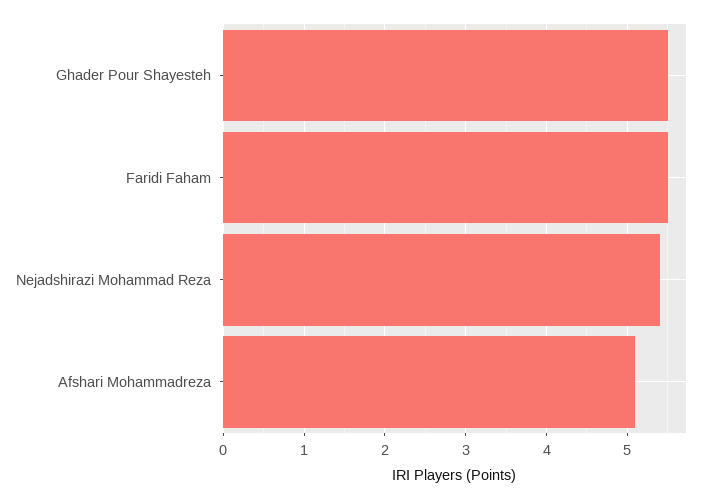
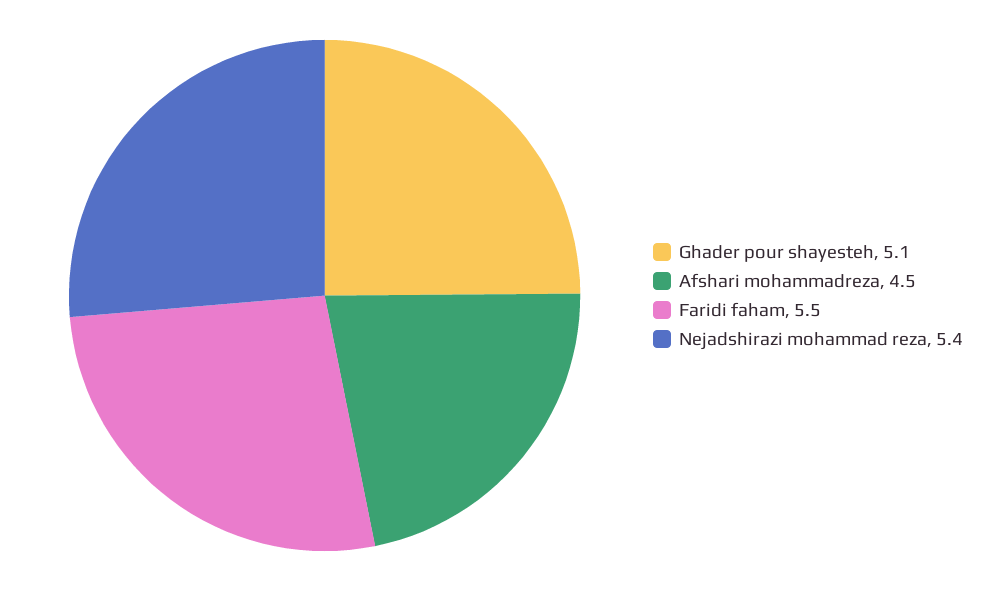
Ghader Pour Shayesteh: 5.5 -> 5.1
Afshari Mohammadreza: 5.1 -> 4.5

